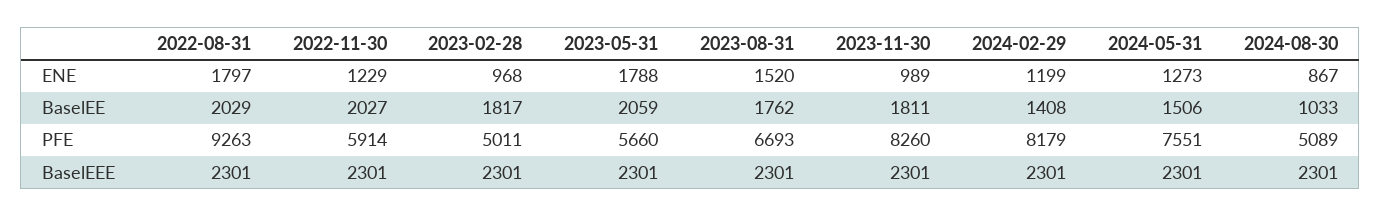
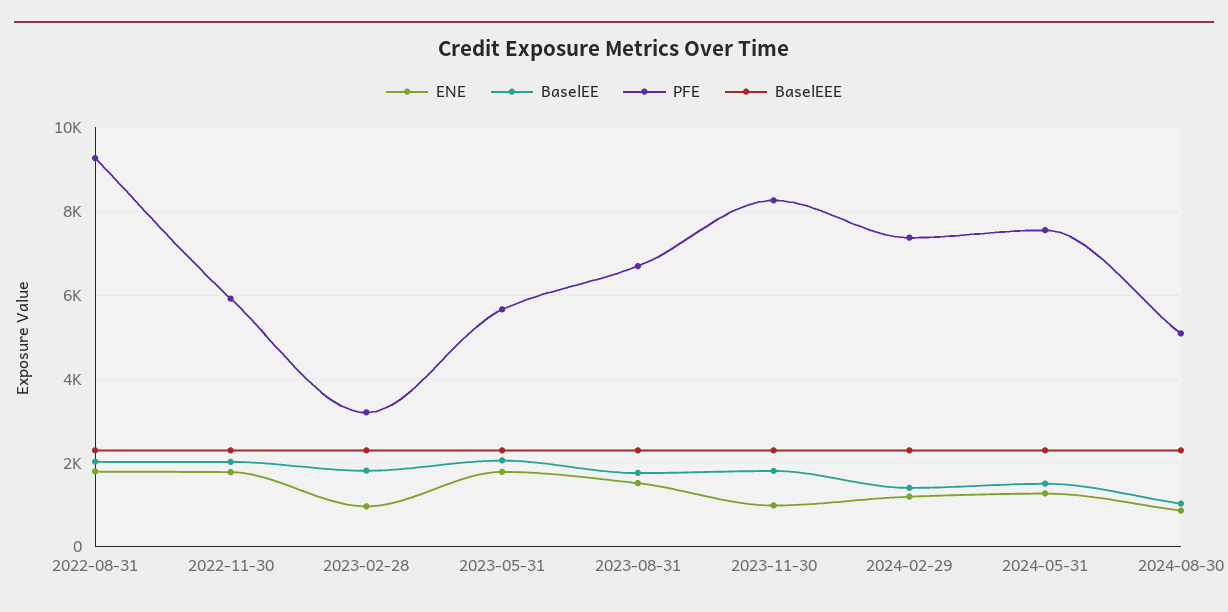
ENE, 2022-11-30: 1229 -> 1800
PFE, 2023-02-28: 5011 -> 3200
PFE, 2024-02-29: 8179 -> 7400

